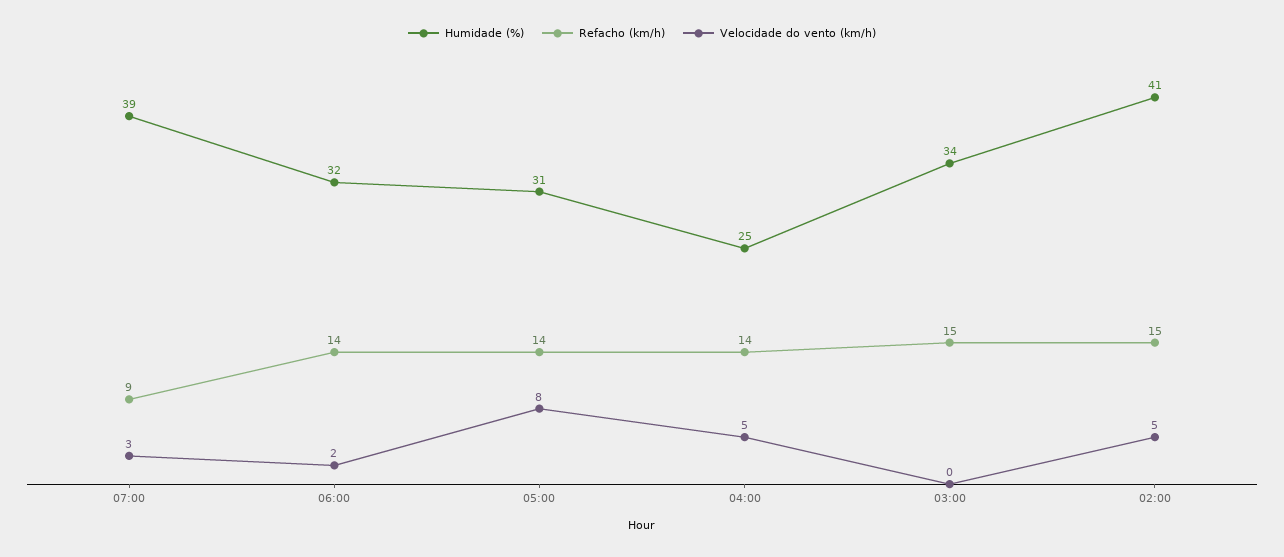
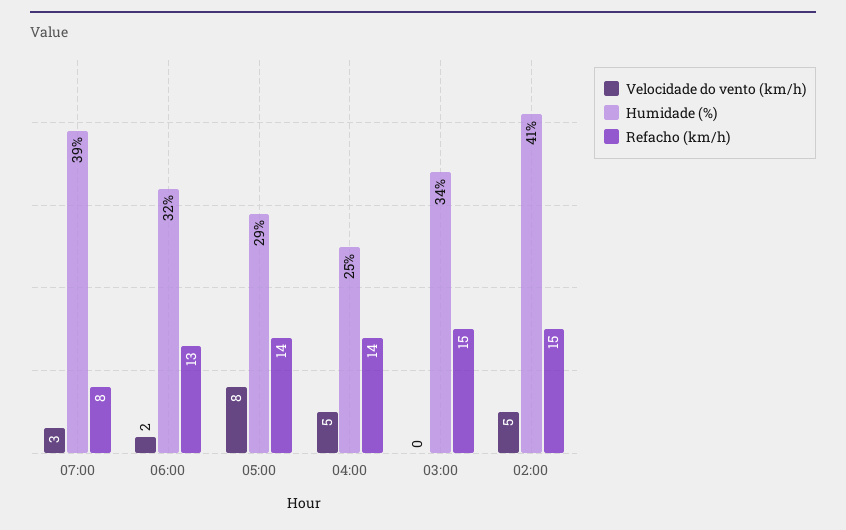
Refacho (km/h), 07:00: 9 -> 8
Refacho (km/h), 06:00: 14 -> 13
Humidade (%), 05:00: 31 -> 29

